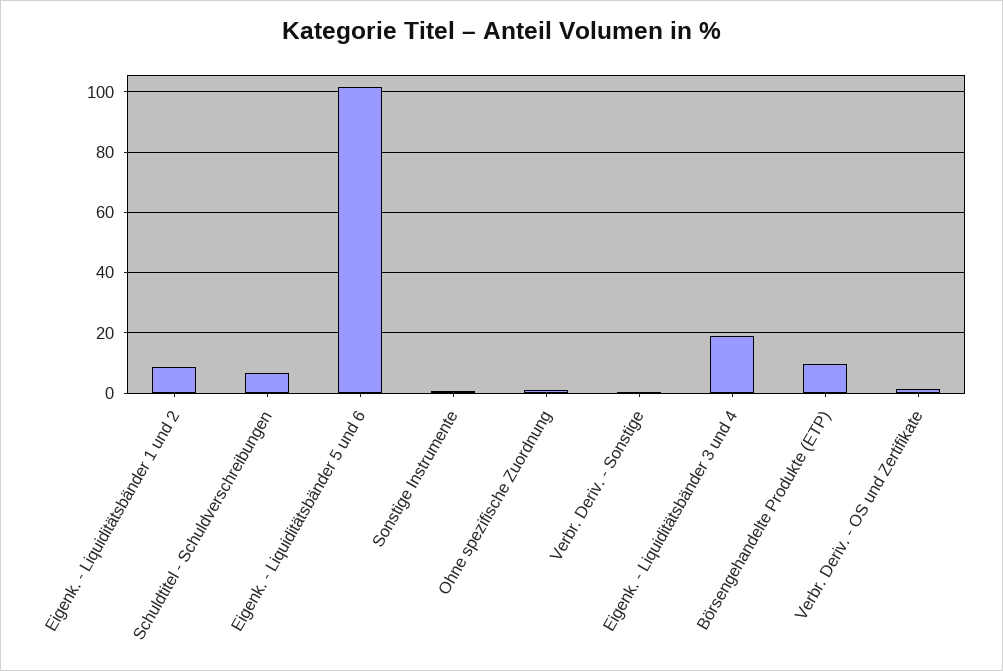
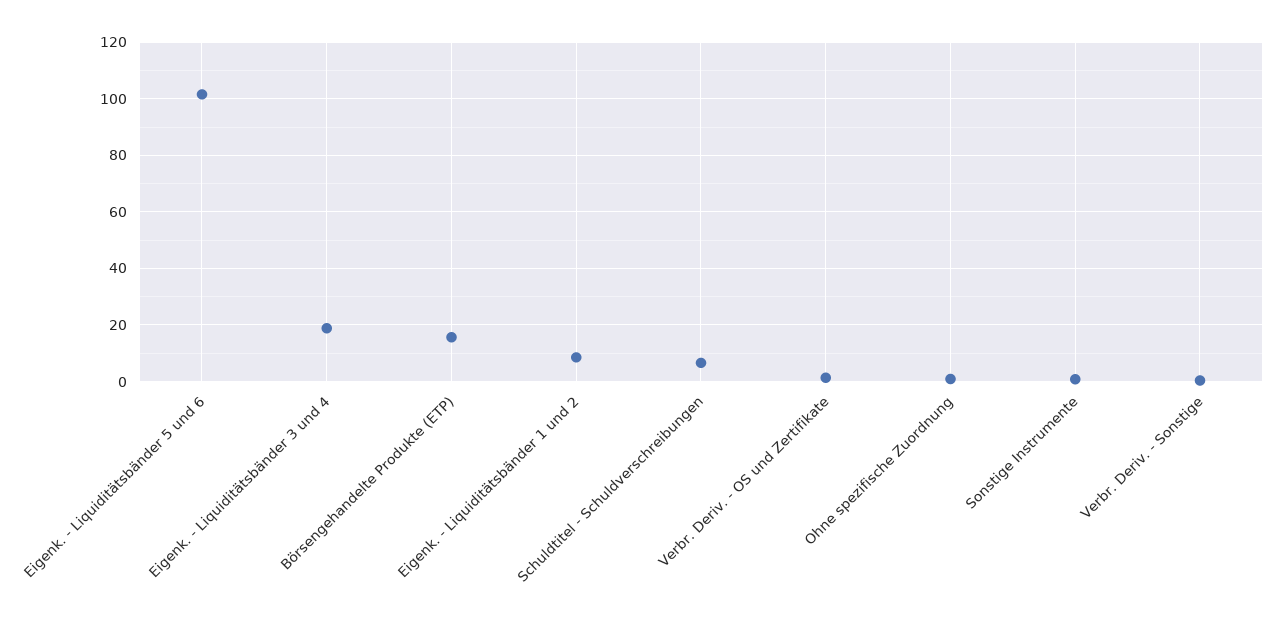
Börsengehandelte Produkte (ETP): 10 -> 15

